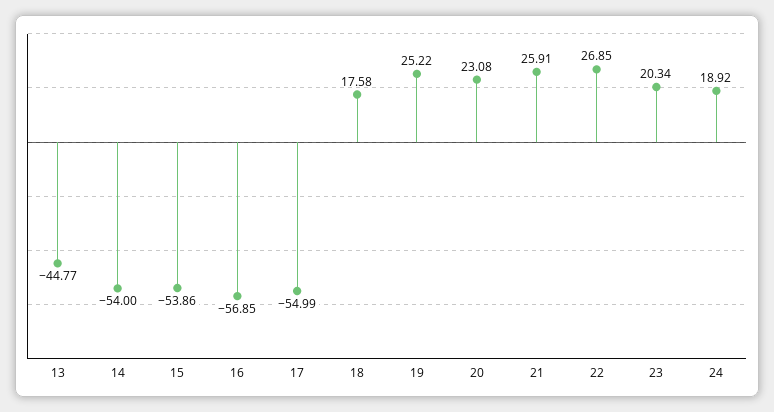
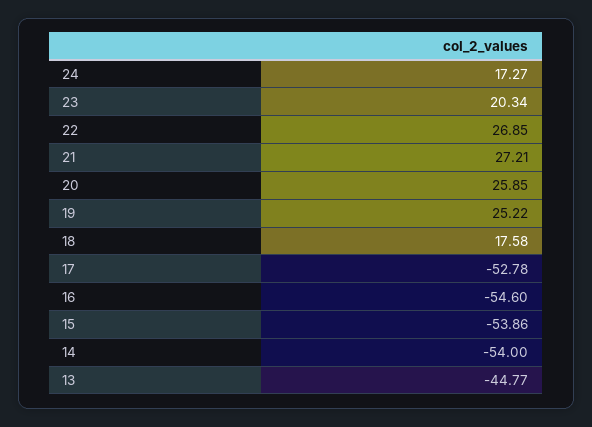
16: -56.85 -> -54.6
17: -54.99 -> -52.78
20: 23.08 -> 25.85
21: 25.91 -> 27.21
24: 18.92 -> 17.27

